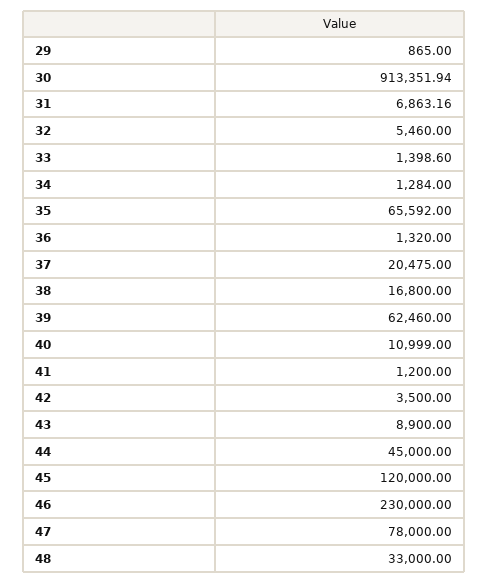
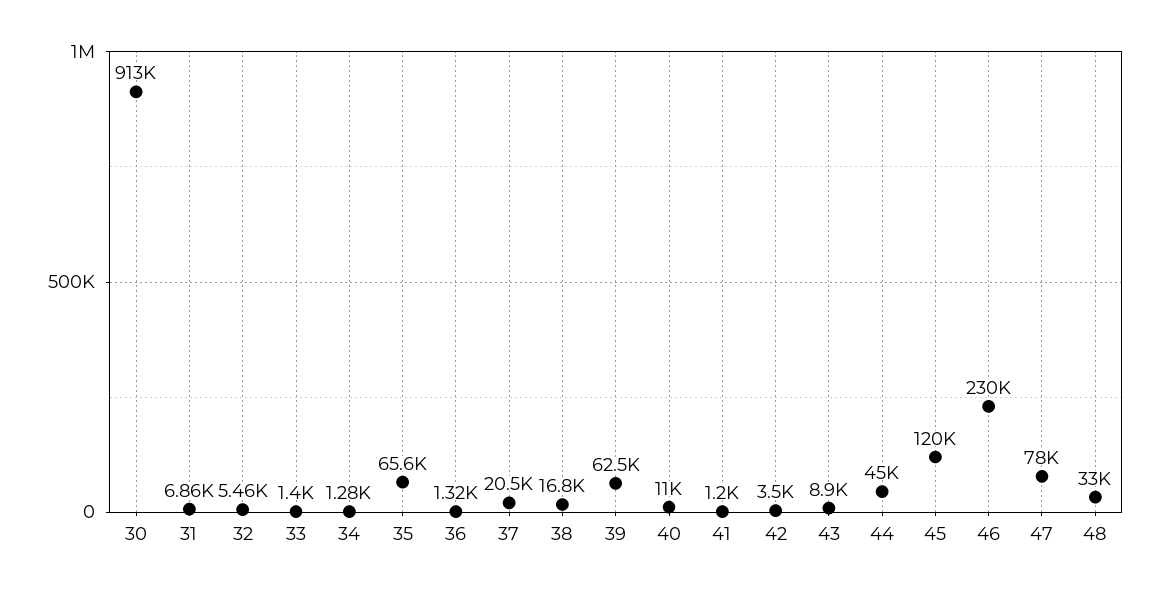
29: 865 -> none

